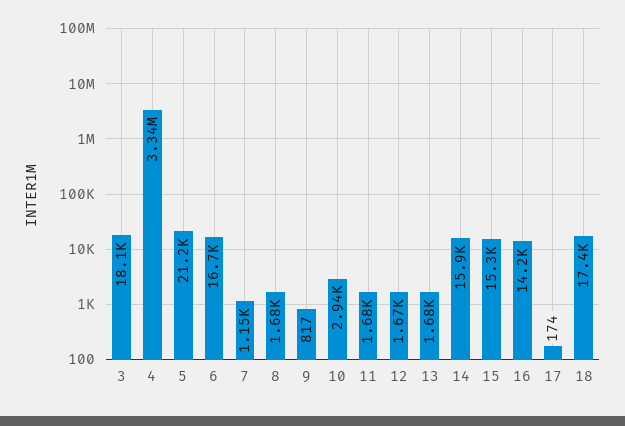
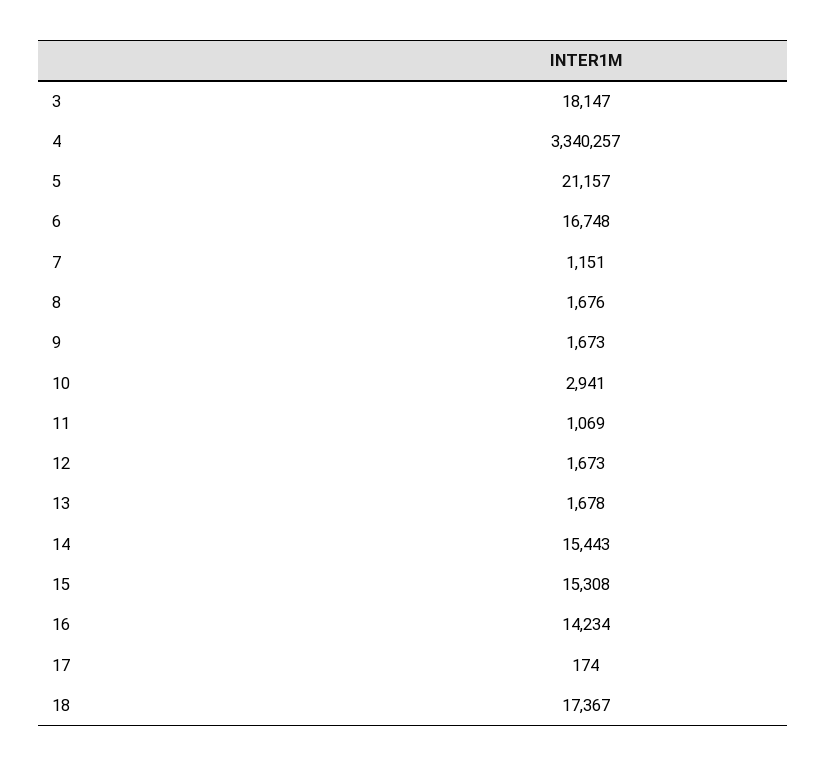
9: 817 -> 1673
11: 1680 -> 1069
14: 15900 -> 15443

